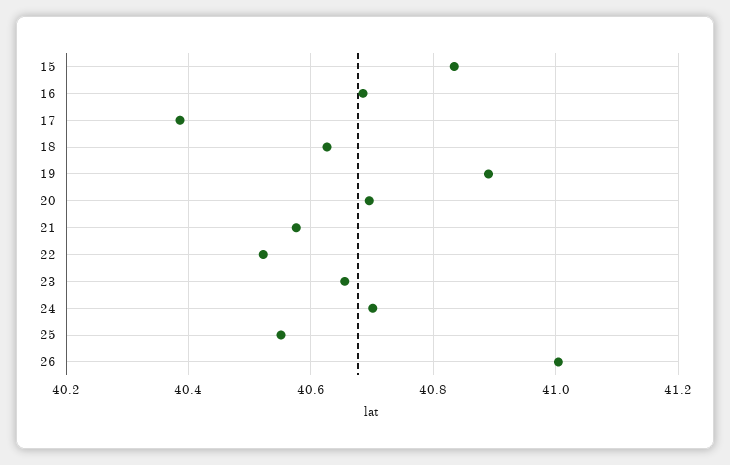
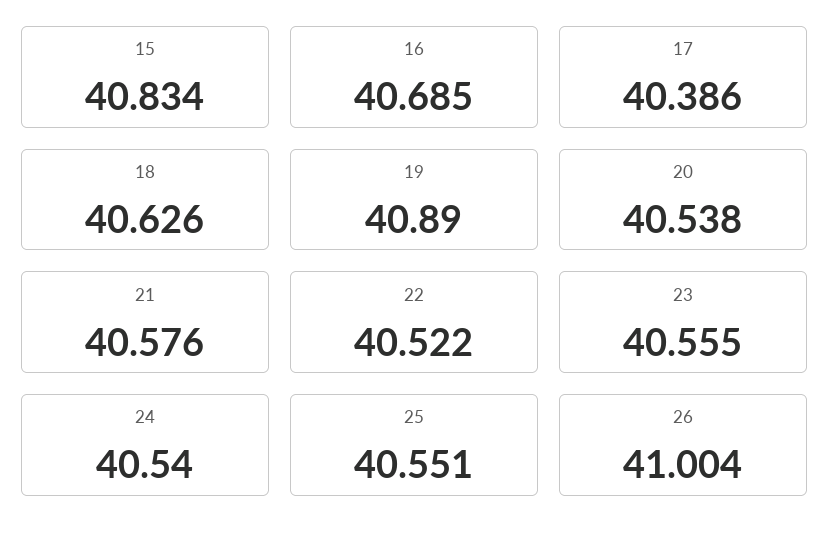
20: 40.7 -> 40.538
23: 40.66 -> 40.555
24: 40.7 -> 40.54

